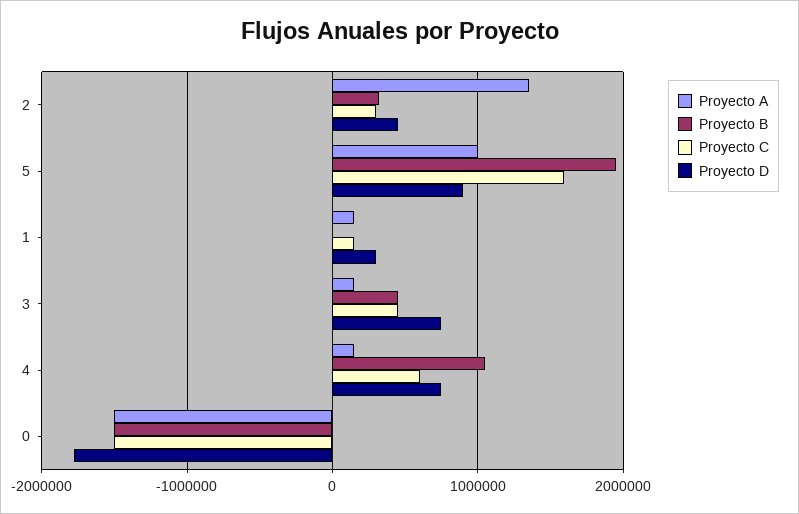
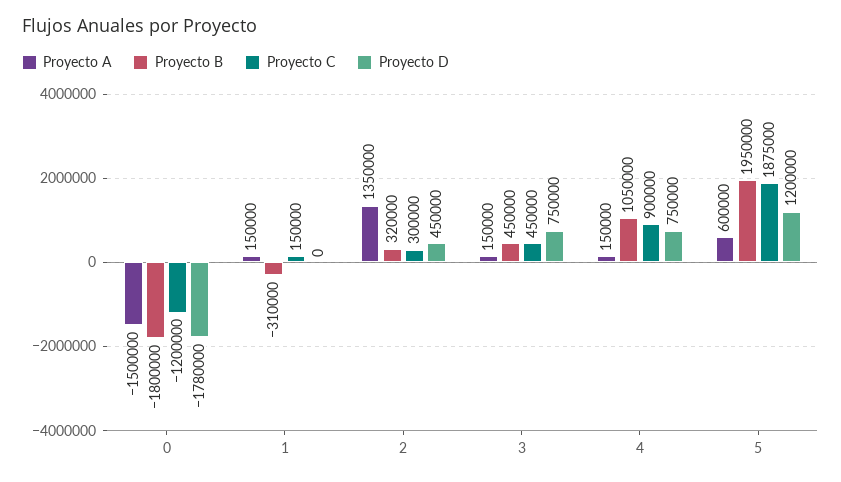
Proyecto A, 5: 1000000 -> 600000
Proyecto C, 5: 1600000 -> 1875000
Proyecto D, 5: 900000 -> 1200000
Proyecto B, 1: 0 -> -310000
Proyecto D, 1: 300000 -> 0
Proyecto C, 4: 600000 -> 900000
Proyecto B, 0: -1500000 -> -1800000
Proyecto C, 0: -1500000 -> -1200000

